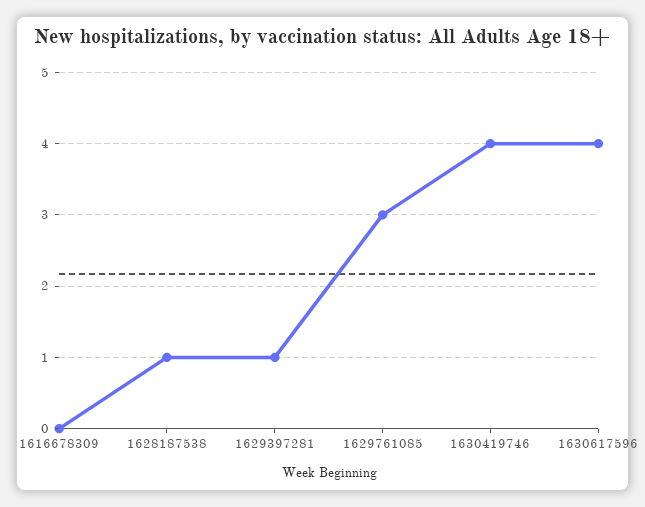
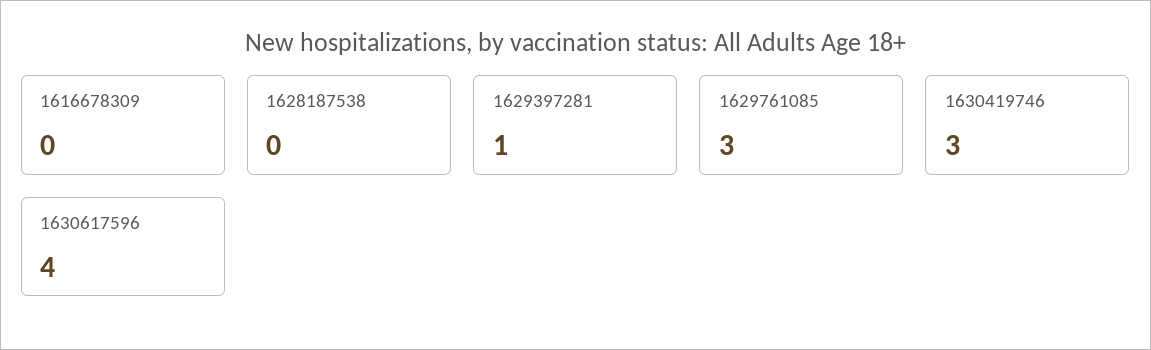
1628187538: 1 -> 0
1630419746: 4 -> 3

